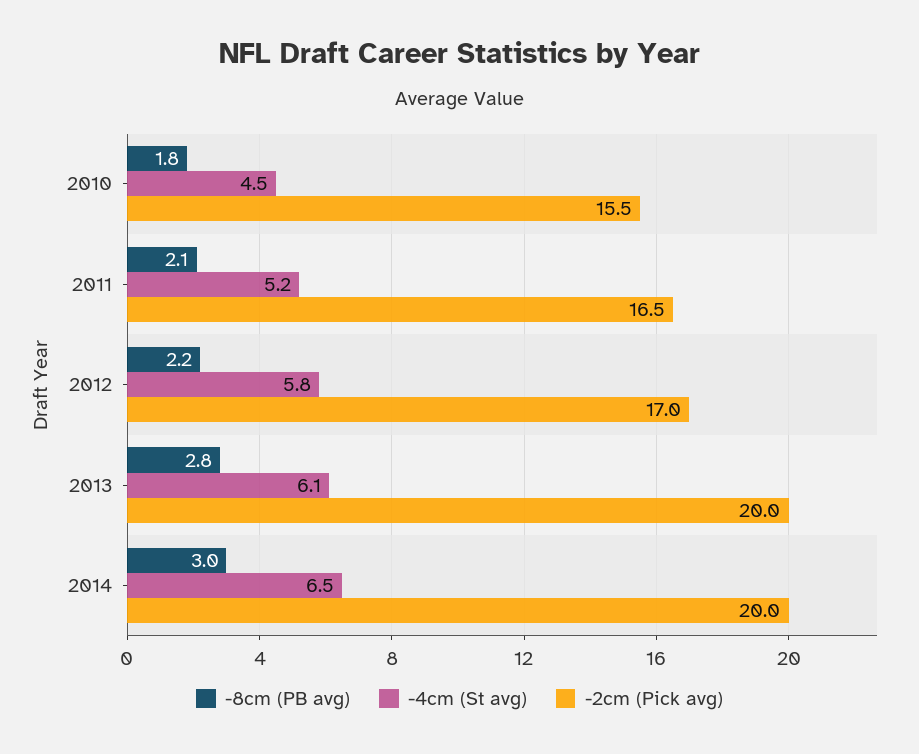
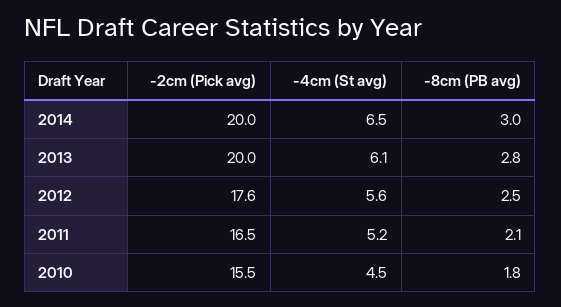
-8cm (PB avg), 2012: 2.2 -> 2.5
-4cm (St avg), 2012: 5.8 -> 5.6
-2cm (Pick avg), 2012: 17 -> 17.6

